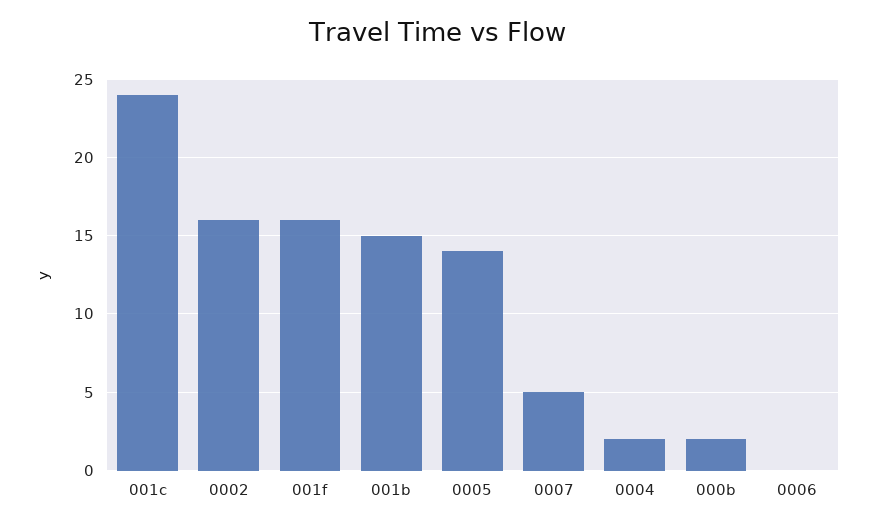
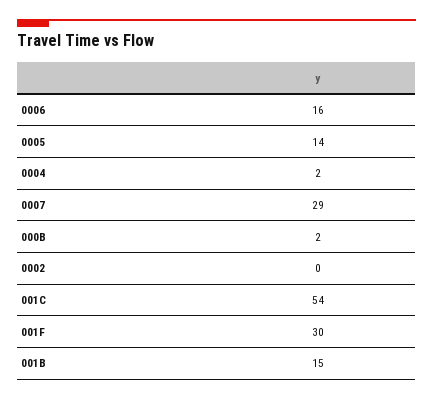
001c: 24 -> 54
0002: 16 -> 0
001f: 16 -> 30
0007: 5 -> 29
0006: 0 -> 16

